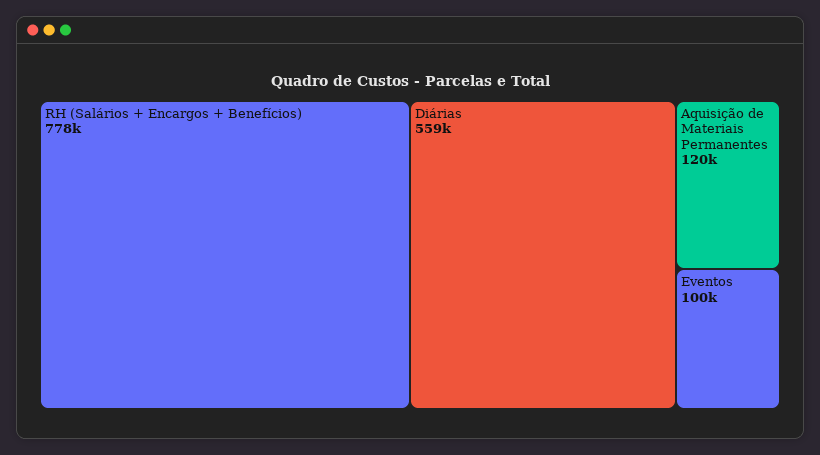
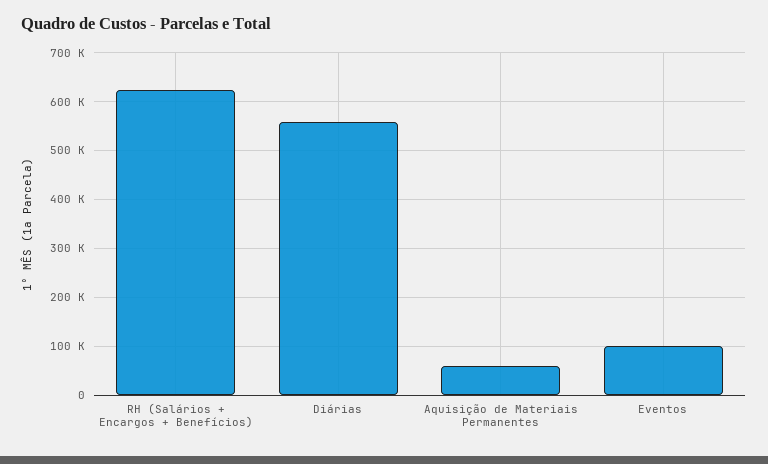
RH (Salários + Encargos + Benefícios): 778000 -> 620000
Aquisição de Materiais Permanentes: 120000 -> 60000

